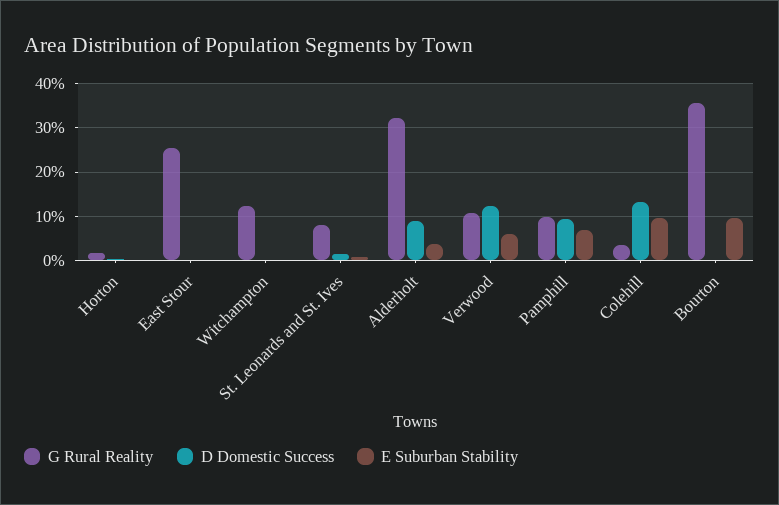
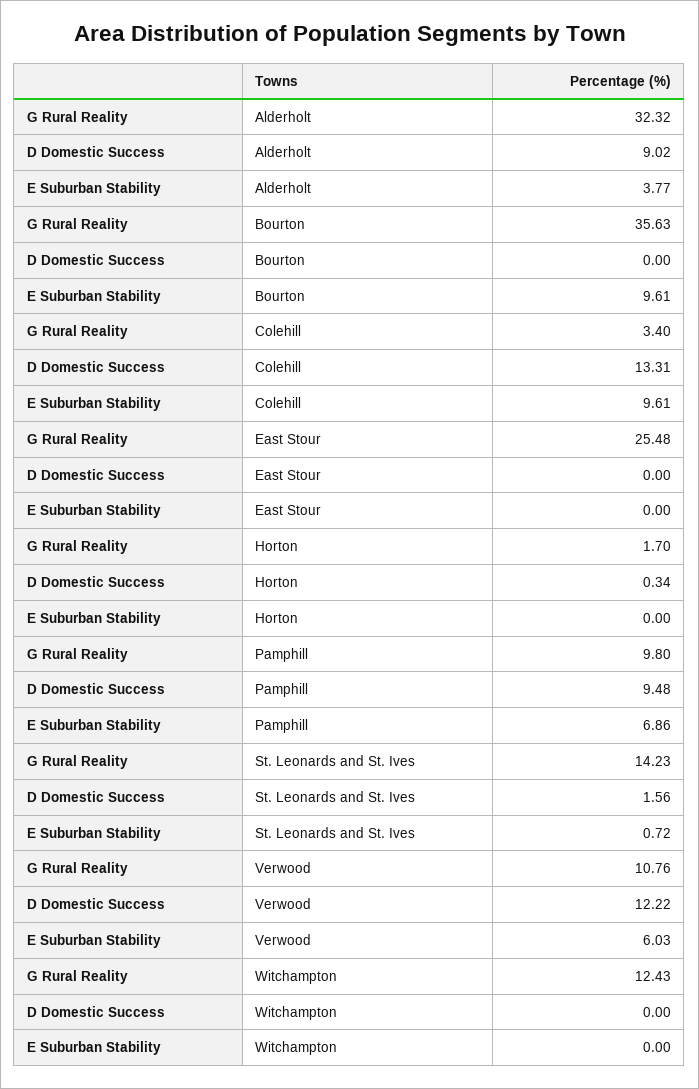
G Rural Reality, St. Leonards and St. Ives: 8 -> 14.23

